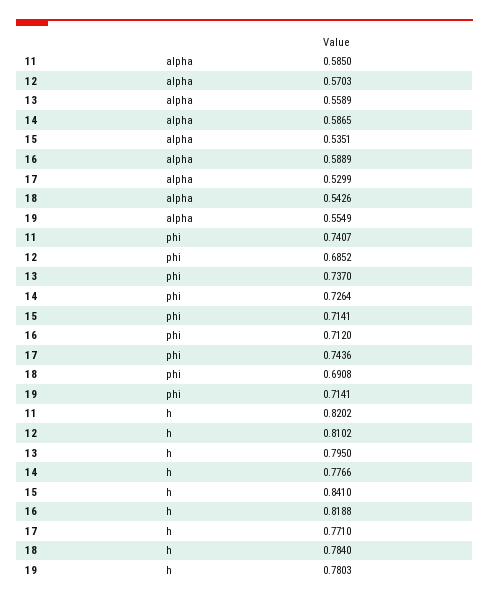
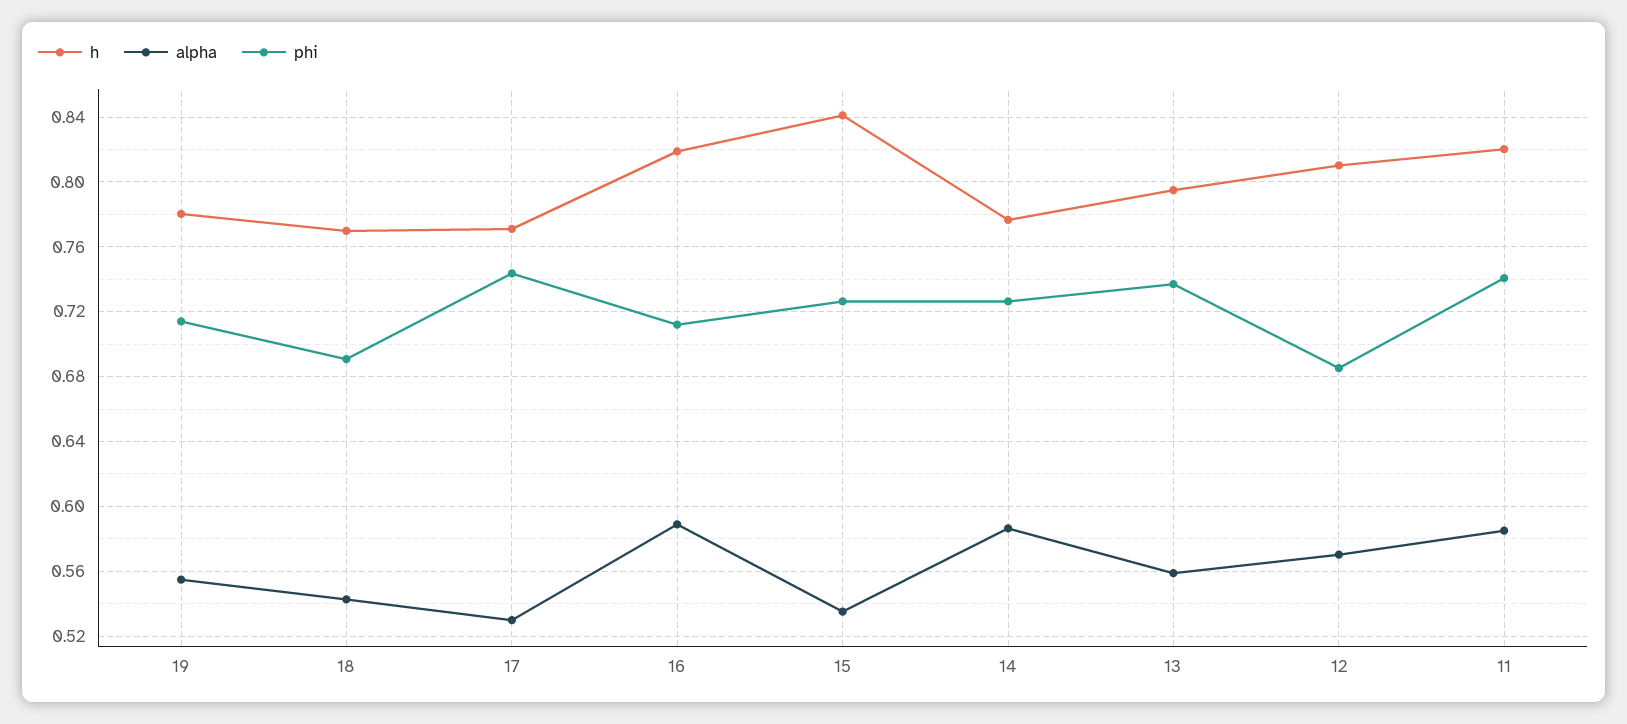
phi, 15: 0.7141 -> 0.725
h, 18: 0.784 -> 0.77

